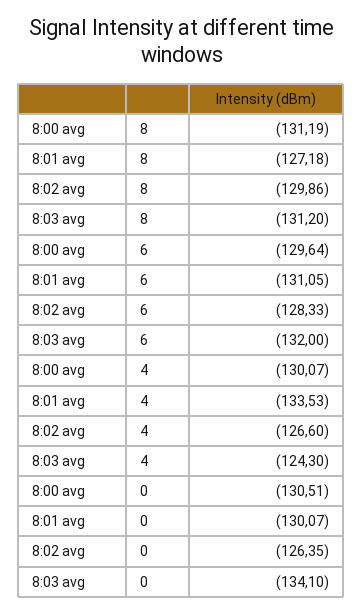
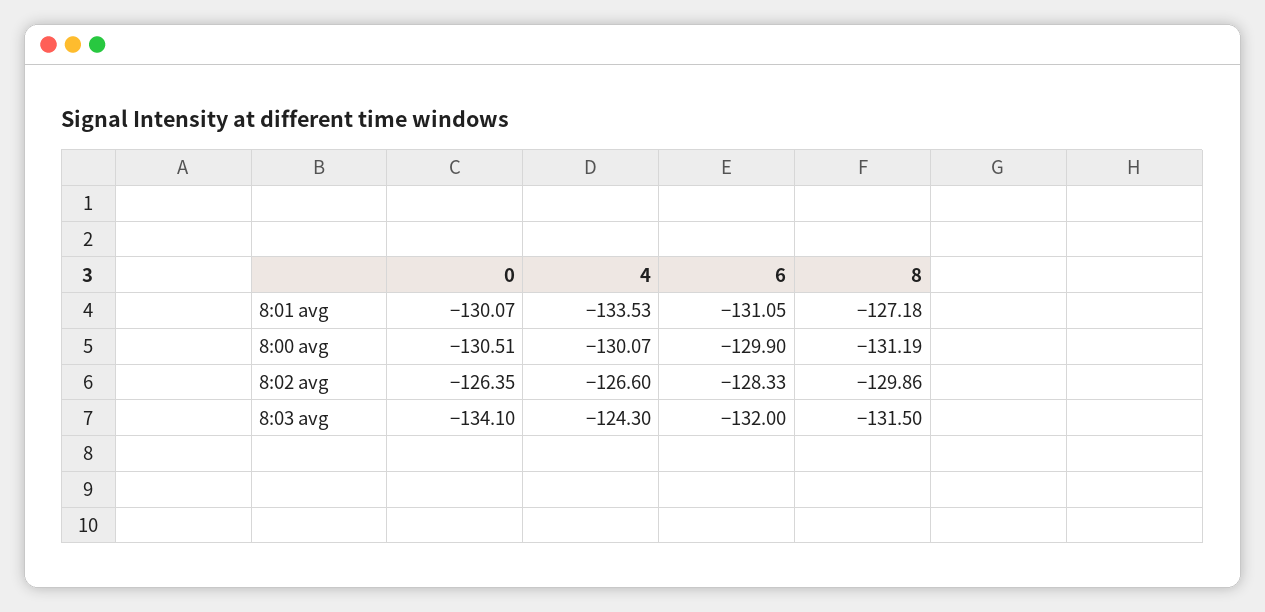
8:03 avg, 8: -131.2 -> -131.5
8:00 avg, 6: -129.64 -> -129.9

